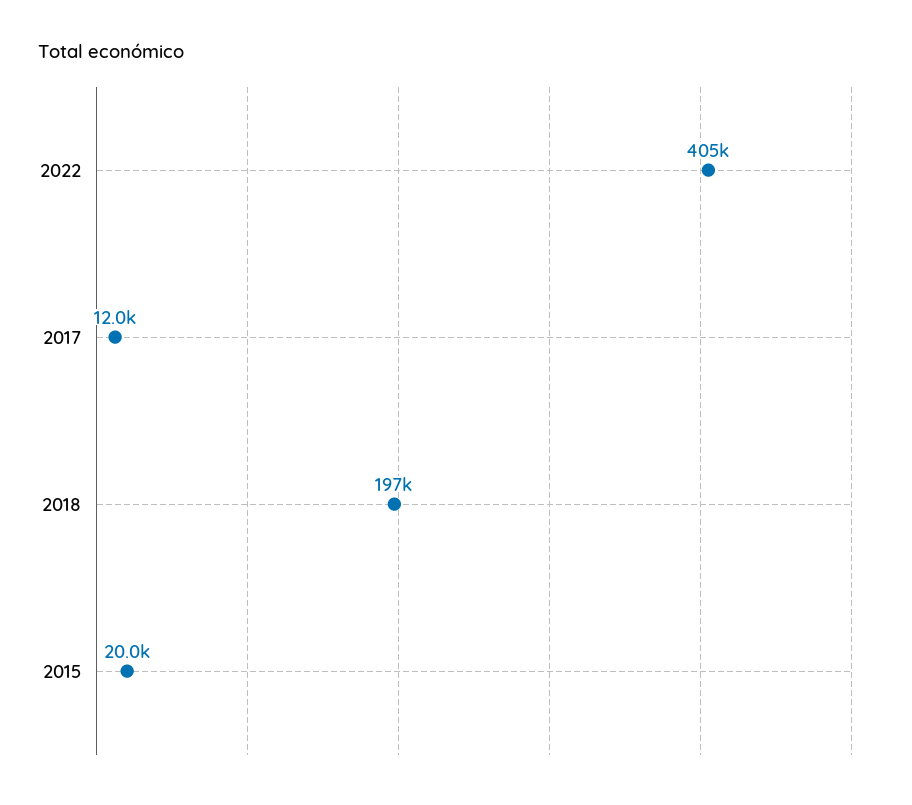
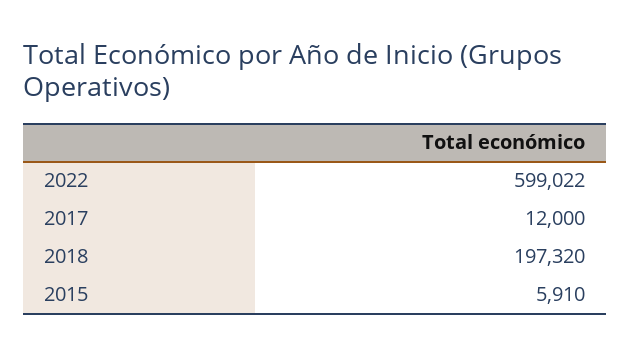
2022: 405000 -> 599022
2015: 20000 -> 5910

